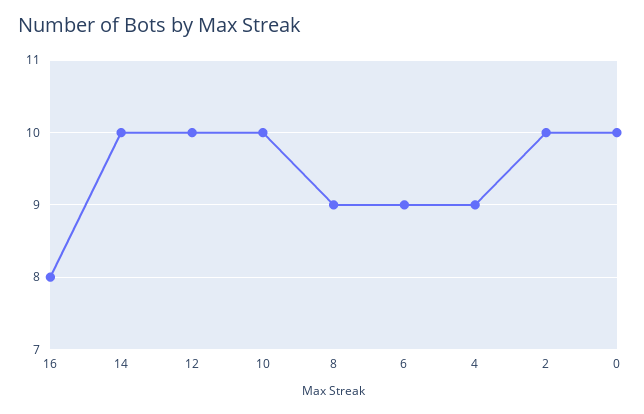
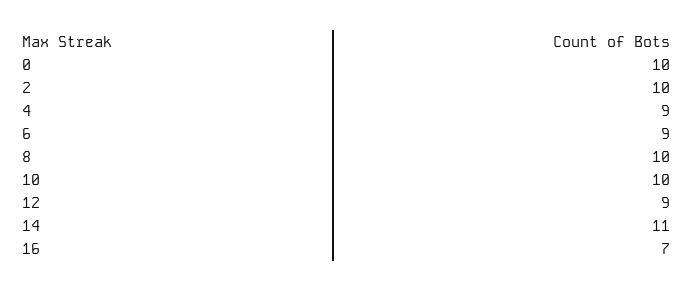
16: 8 -> 7
14: 10 -> 11
12: 10 -> 9
8: 9 -> 10

